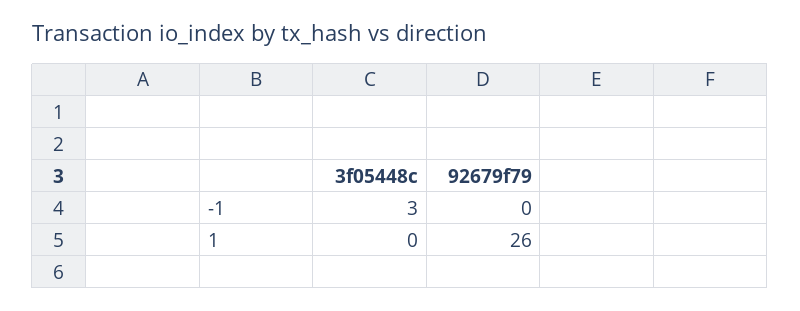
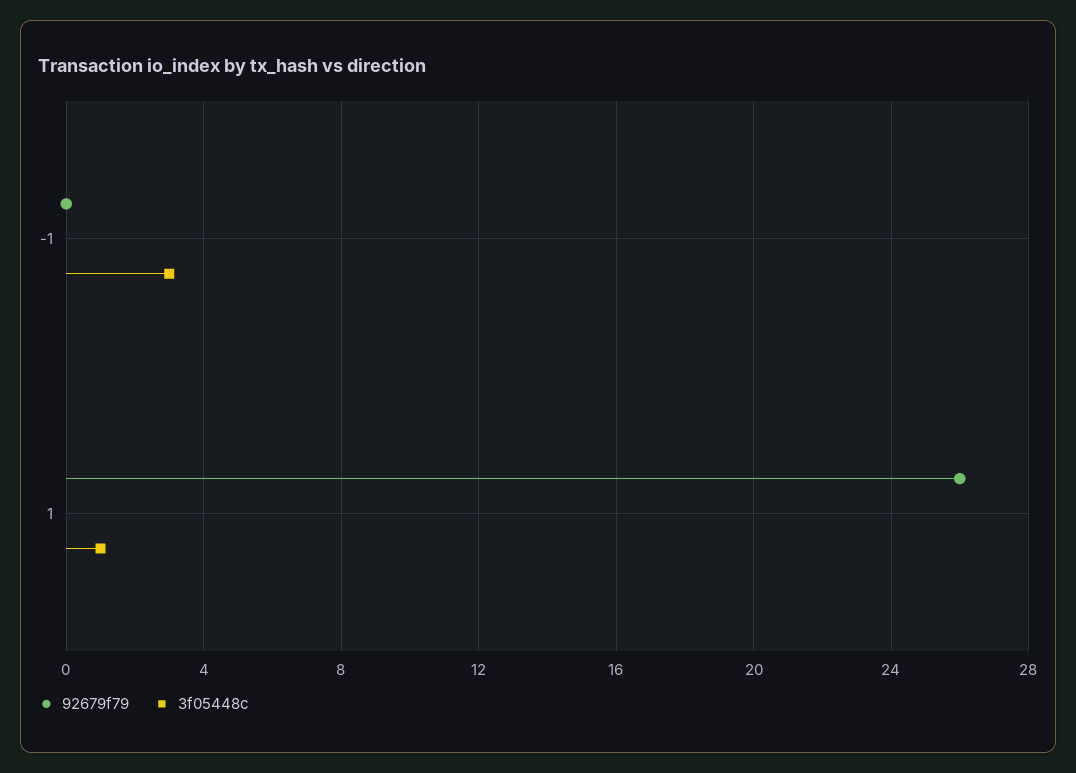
3f05448c, 1: 0 -> 1

